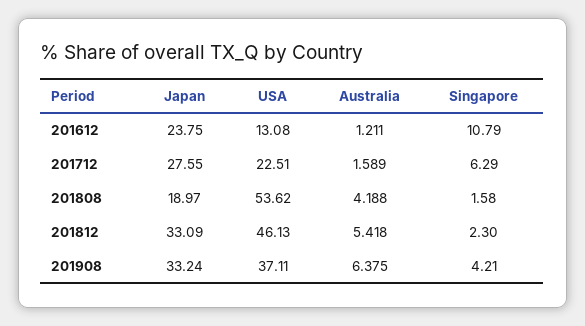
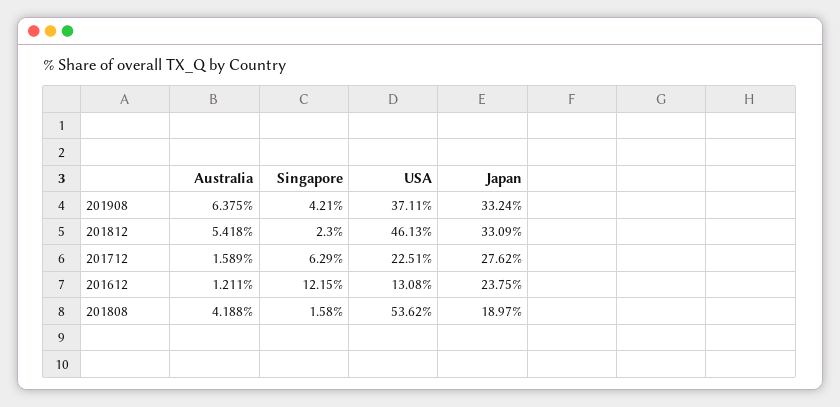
Singapore, 201612: 10.79 -> 12.15
Japan, 201712: 27.55 -> 27.62

